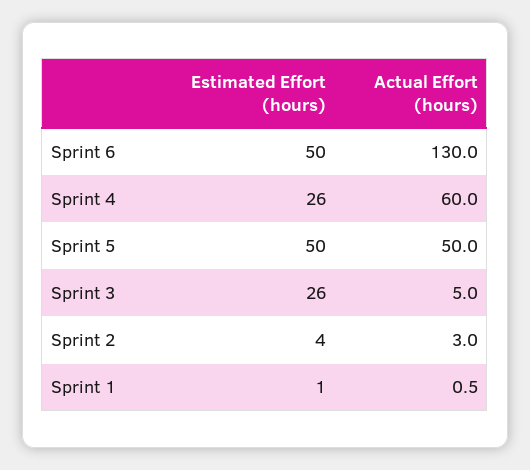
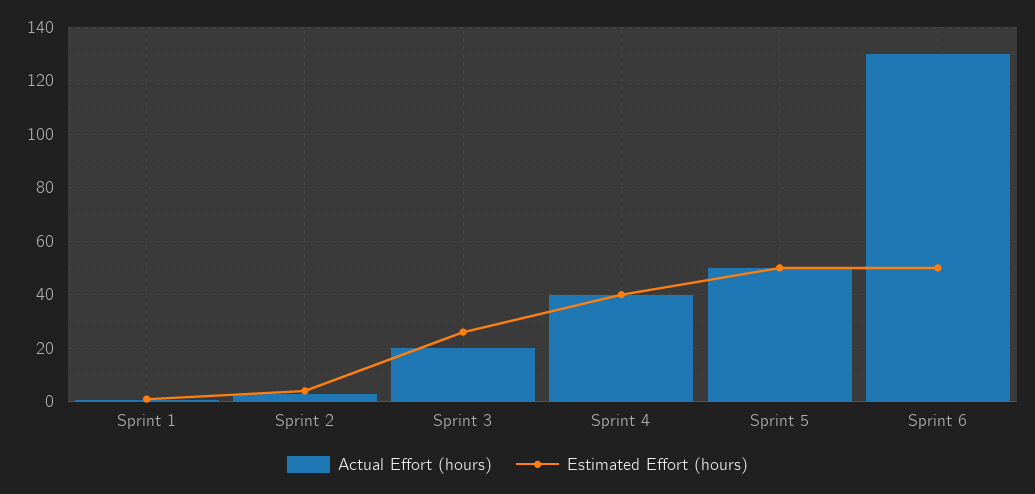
Estimated Effort (hours), Sprint 4: 26 -> 40
Actual Effort (hours), Sprint 4: 60 -> 40
Actual Effort (hours), Sprint 3: 5 -> 20

